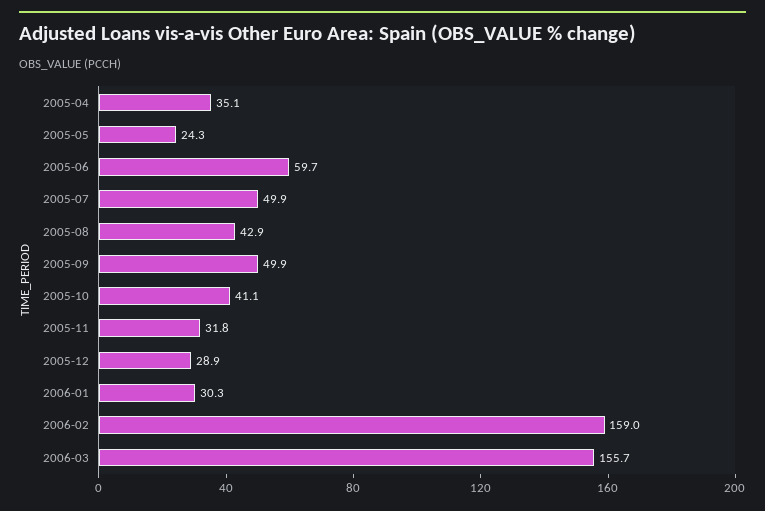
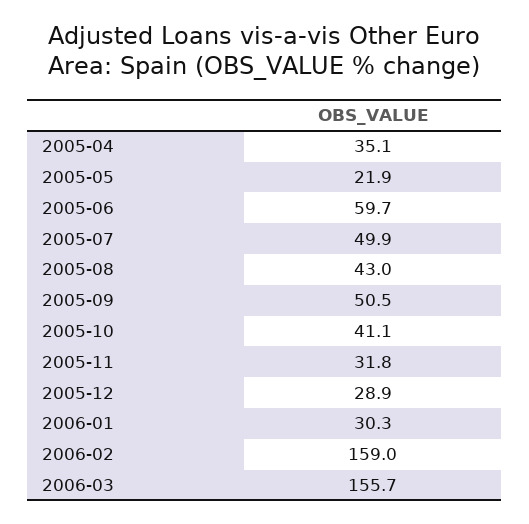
2005-05: 24.3 -> 21.9
2005-08: 42.9 -> 43
2005-09: 49.9 -> 50.5

